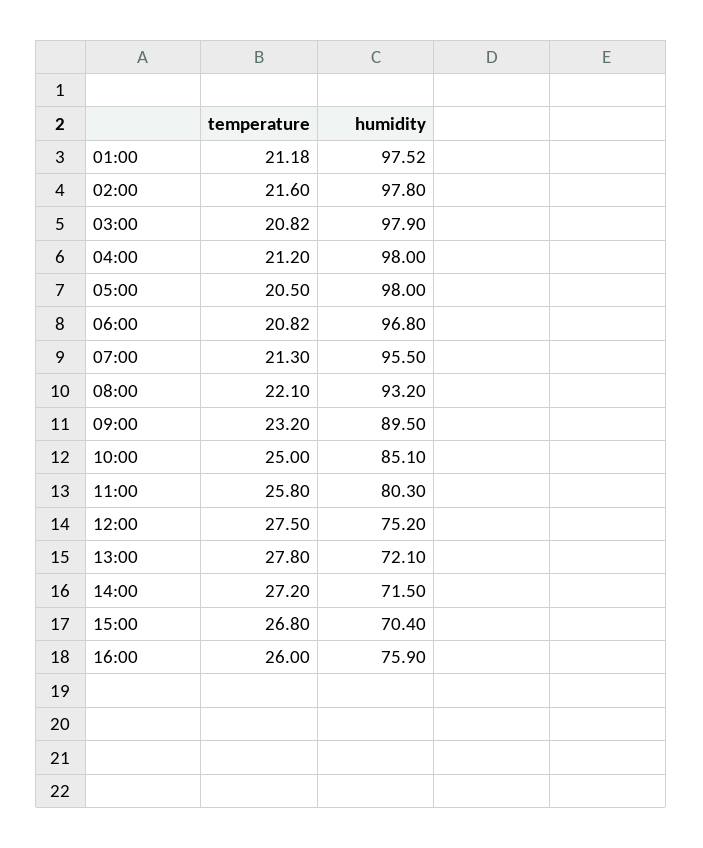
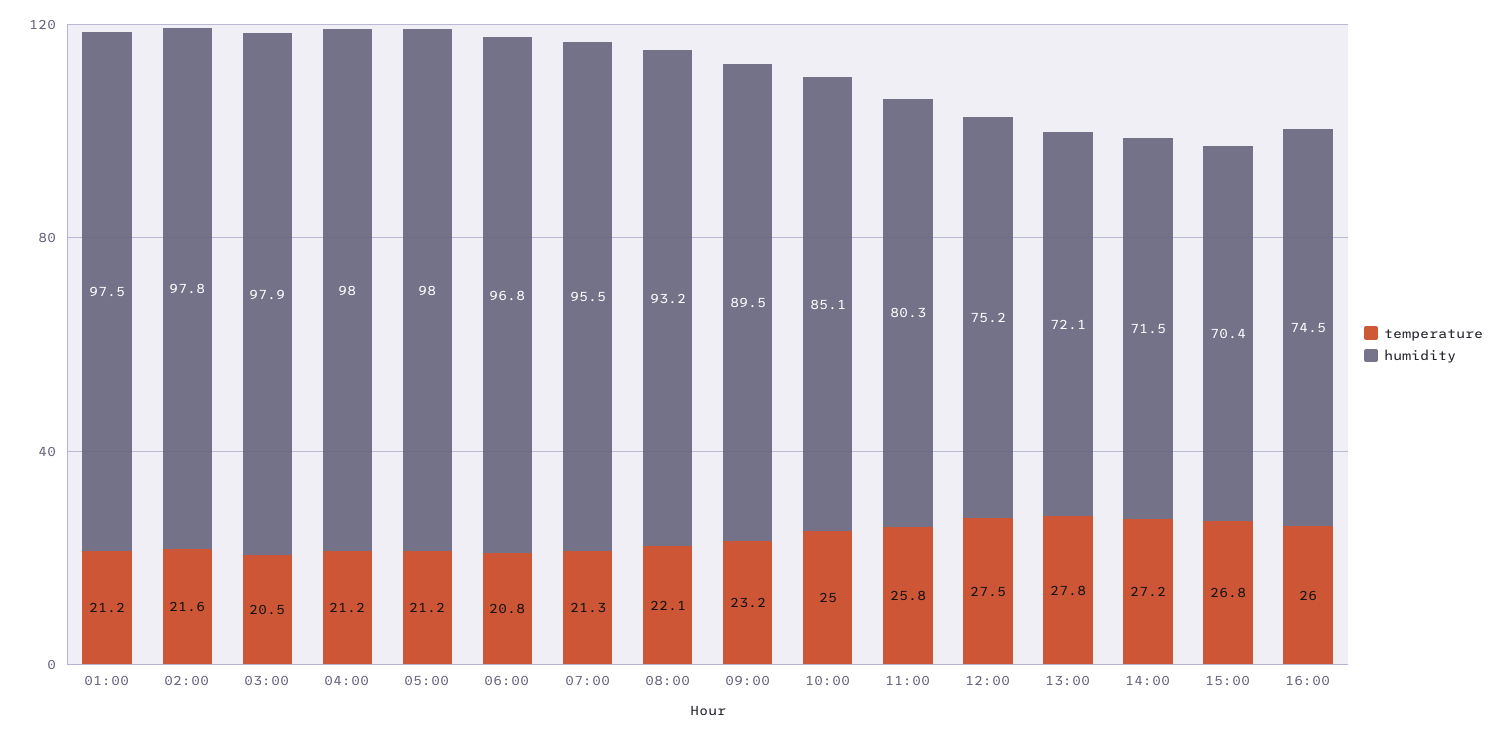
temperature, 03:00: 20.82 -> 20.5
temperature, 05:00: 20.5 -> 21.2
humidity, 16:00: 75.9 -> 74.5

